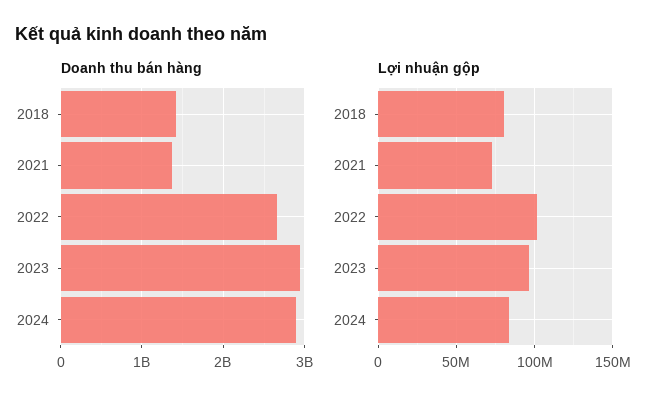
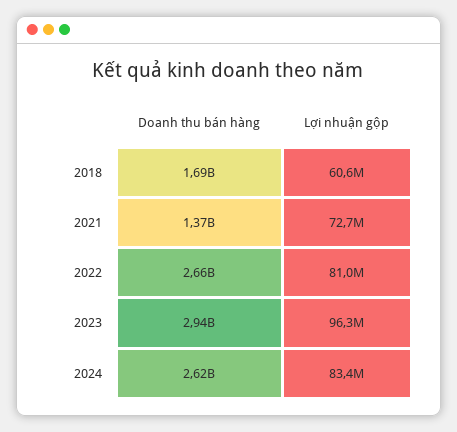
Doanh thu bán hàng, 2018: 1400000000 -> 1690000000
Doanh thu bán hàng, 2024: 2900000000 -> 2620000000
Lợi nhuận gộp, 2018: 80000000 -> 60600000
Lợi nhuận gộp, 2022: 100000000 -> 81000000

